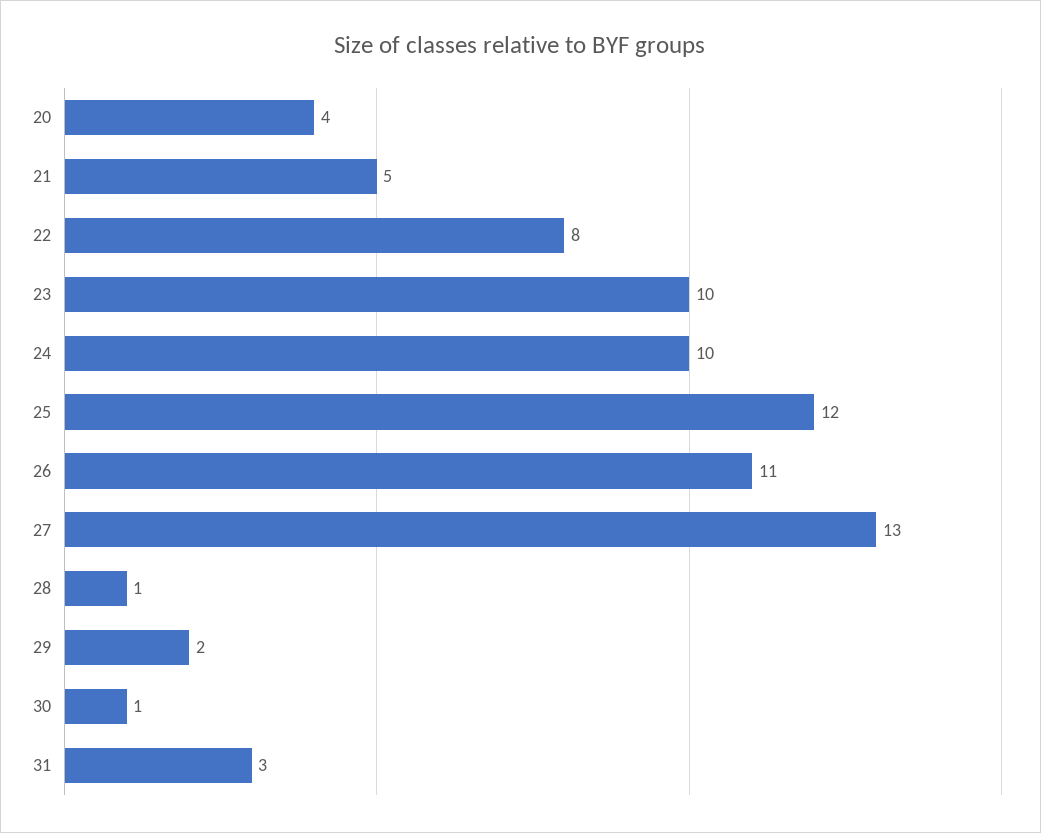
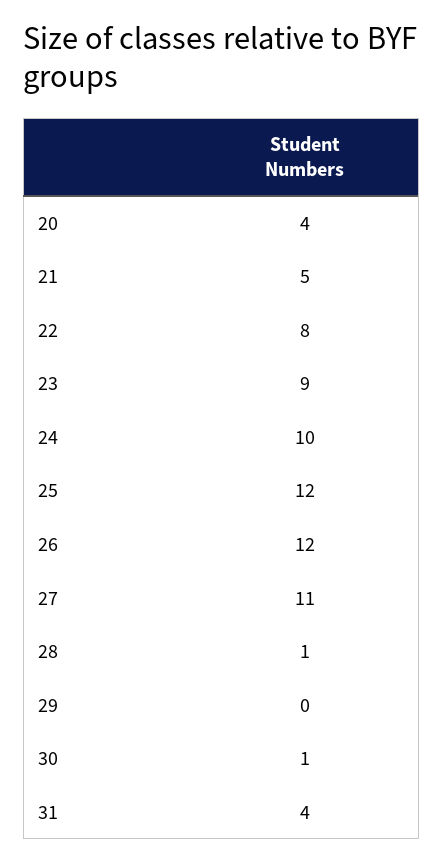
23: 10 -> 9
26: 11 -> 12
27: 13 -> 11
29: 2 -> 0
31: 3 -> 4

